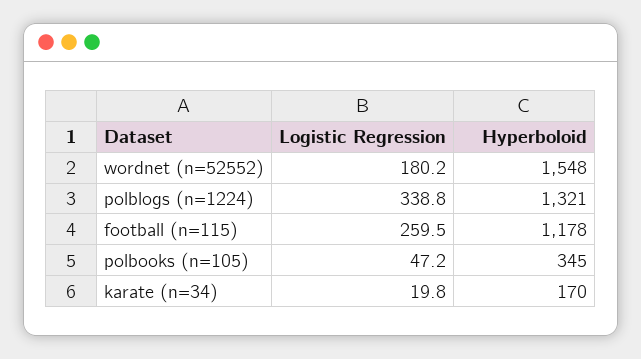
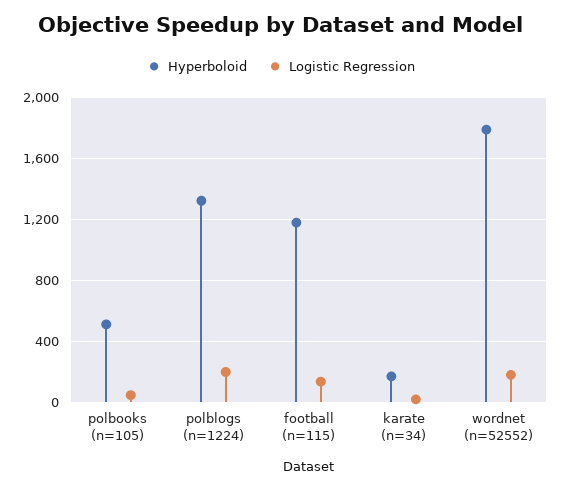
Hyperboloid, wordnet (n=52552): 1548 -> 1800
Logistic Regression, polblogs (n=1224): 338.8 -> 200
Logistic Regression, football (n=115): 259.5 -> 150
Hyperboloid, polbooks (n=105): 345 -> 500

